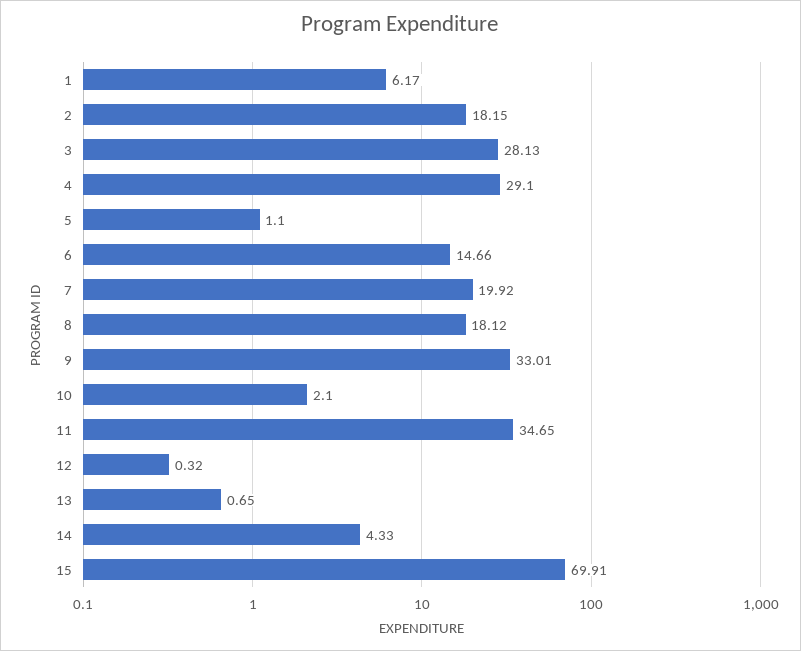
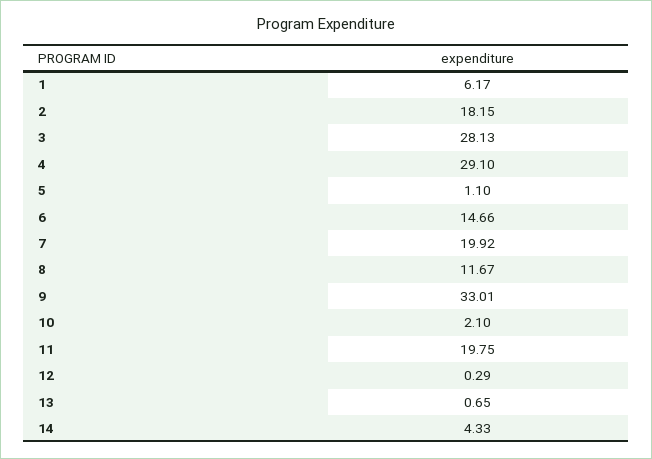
8: 18.12 -> 11.67
11: 34.65 -> 19.75
12: 0.32 -> 0.29
15: 69.91 -> none

